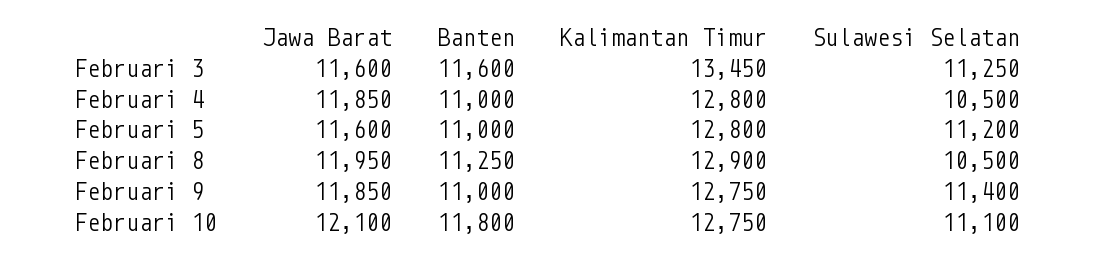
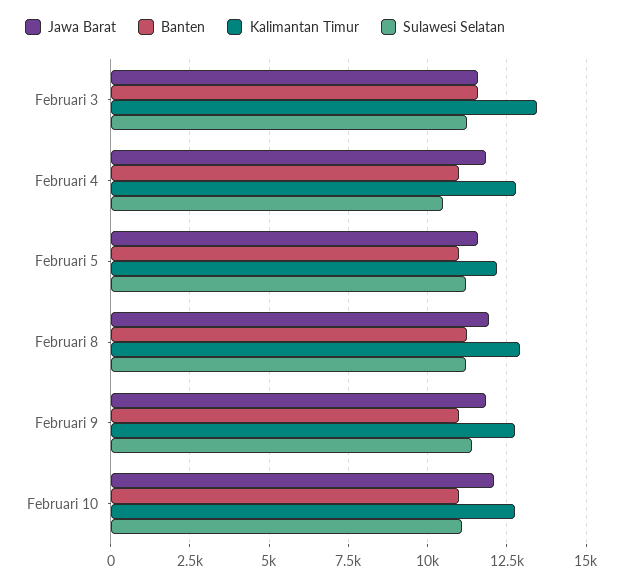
Kalimantan Timur, Februari 5: 12800 -> 12250
Sulawesi Selatan, Februari 8: 10500 -> 11250
Banten, Februari 10: 11800 -> 11000

